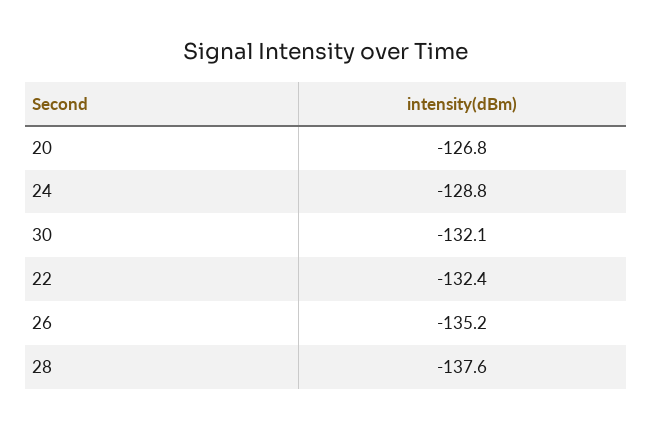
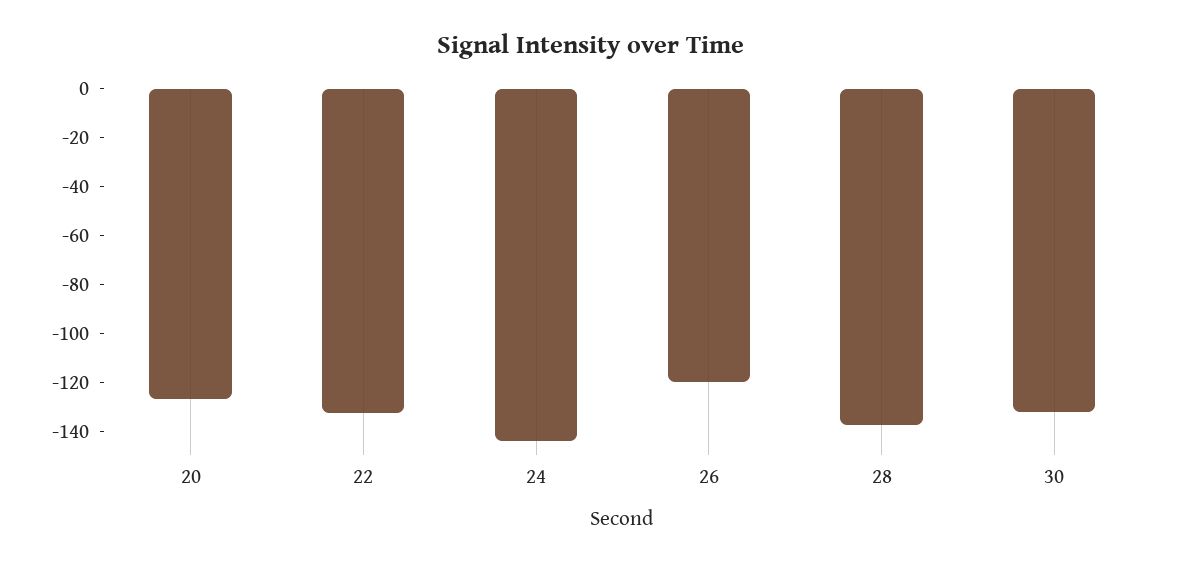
24: -128.8 -> -145
26: -135.2 -> -120

